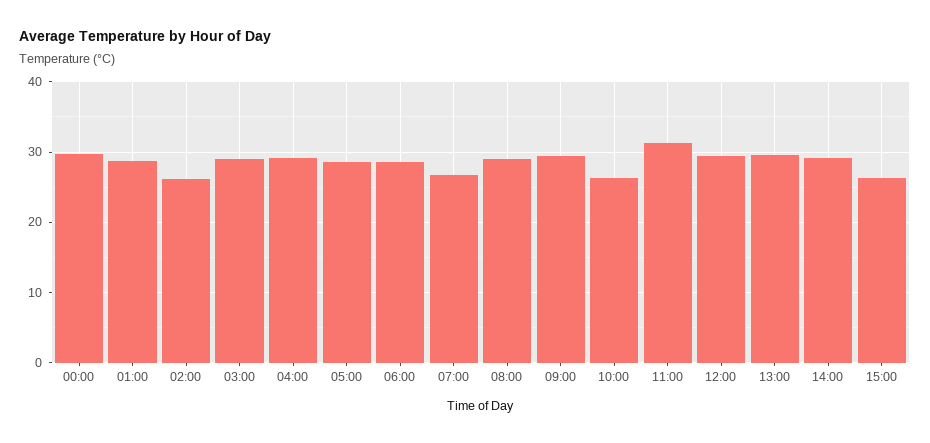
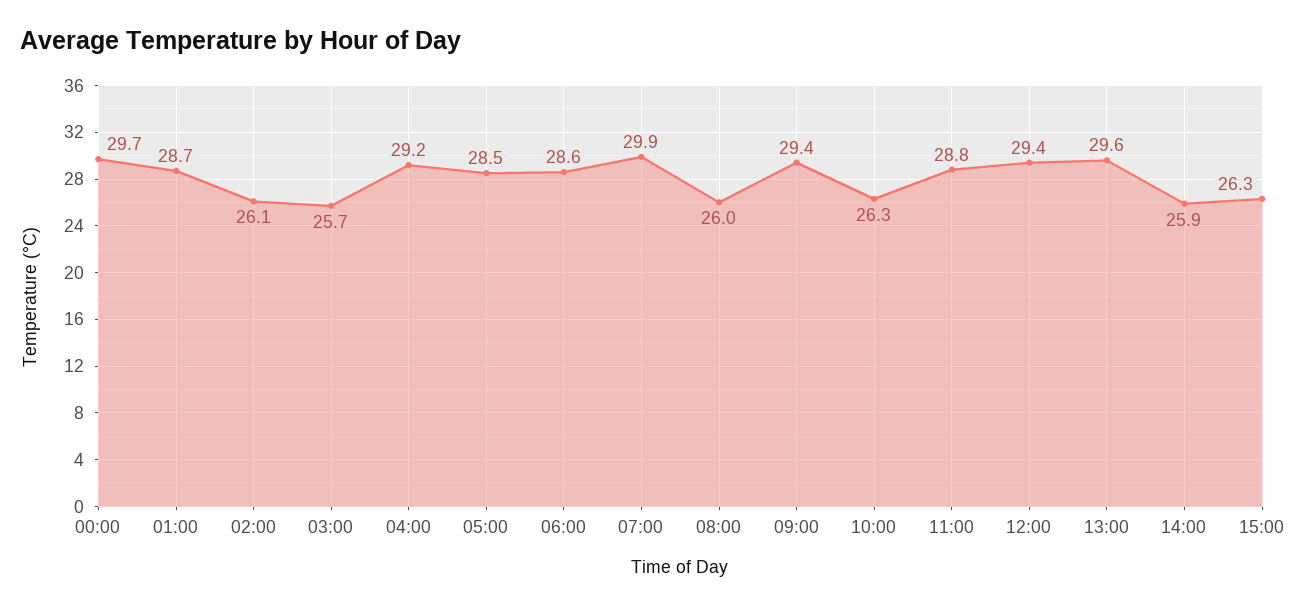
03:00: 29 -> 25.7
07:00: 27 -> 29.9
08:00: 29 -> 26
11:00: 31 -> 28.8
14:00: 29 -> 25.9

